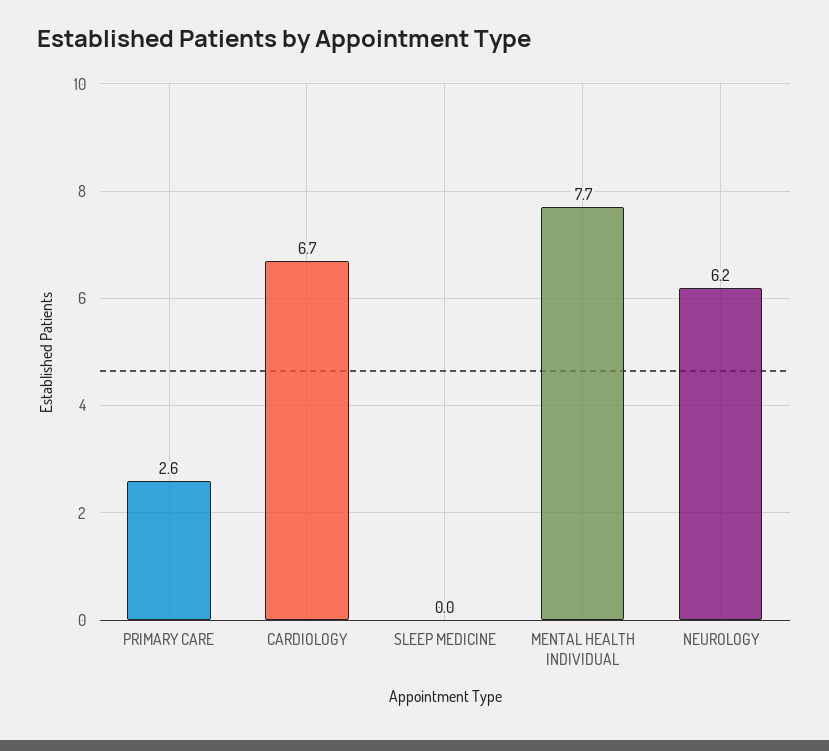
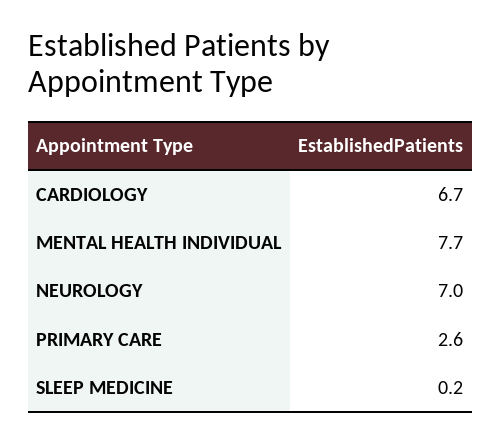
SLEEP MEDICINE: 0 -> 0.2
NEUROLOGY: 6.2 -> 7

